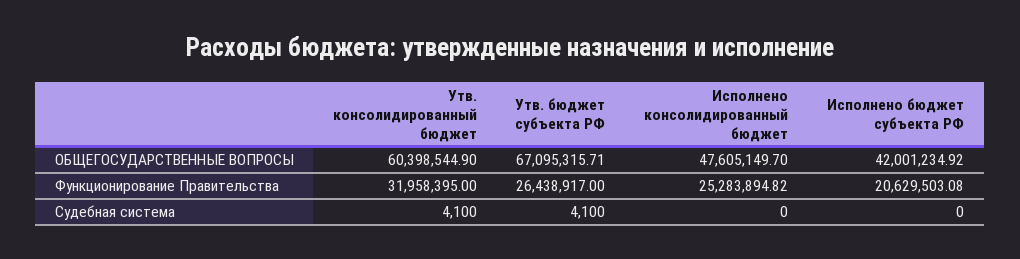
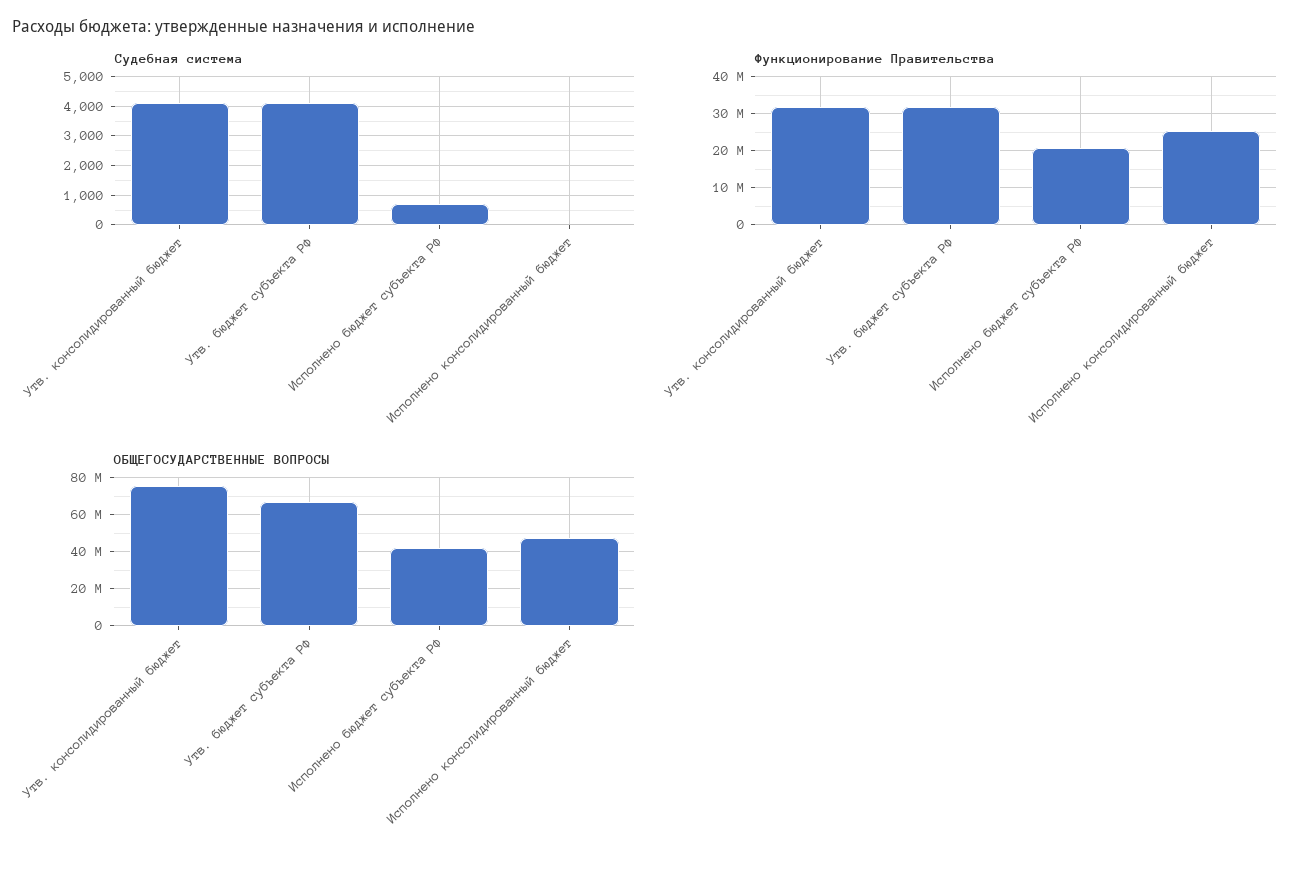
ОБЩЕГОСУДАРСТВЕННЫЕ ВОПРОСЫ, Утв. консолидированный бюджет: 60398544.9 -> 75000000
Функционирование Правительства, Утв. бюджет субъекта РФ: 26438917 -> 32000000
Судебная система, Исполнено бюджет субъекта РФ: 0 -> 750

